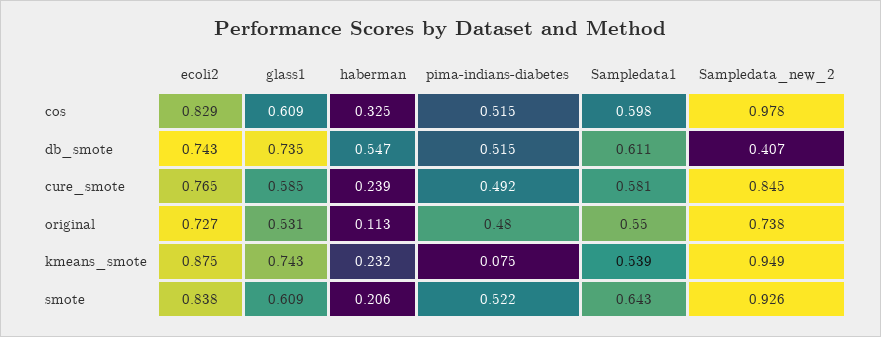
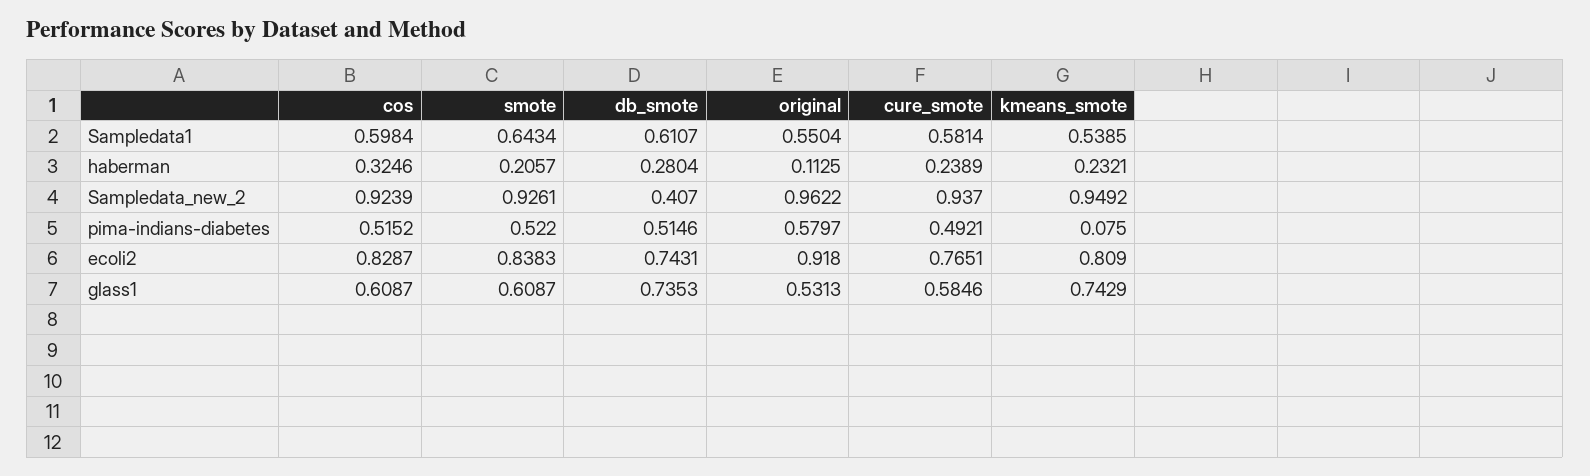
Sampledata_new_2, cos: 0.978 -> 0.9239
haberman, db_smote: 0.547 -> 0.2804
Sampledata_new_2, cure_smote: 0.845 -> 0.937
ecoli2, original: 0.727 -> 0.918
pima-indians-diabetes, original: 0.48 -> 0.5797
Sampledata_new_2, original: 0.738 -> 0.9622
ecoli2, kmeans_smote: 0.875 -> 0.809

